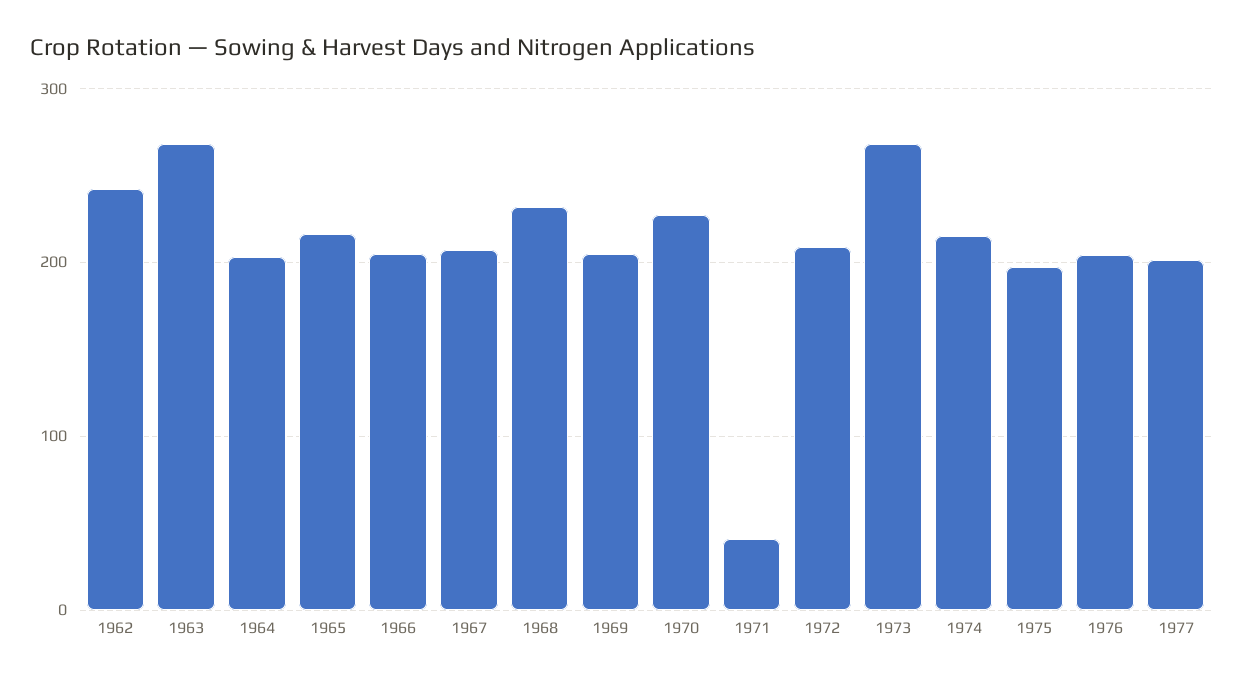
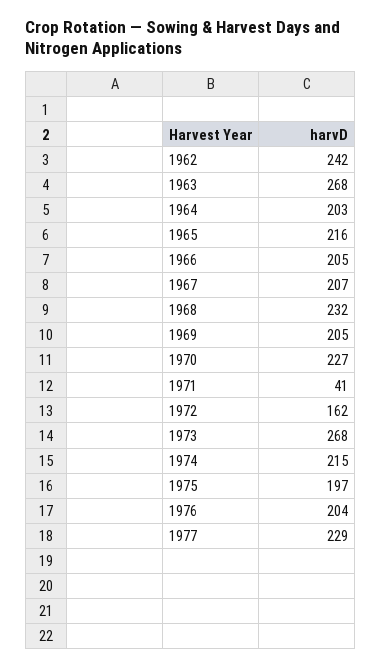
1972: 210 -> 162
1977: 200 -> 229

